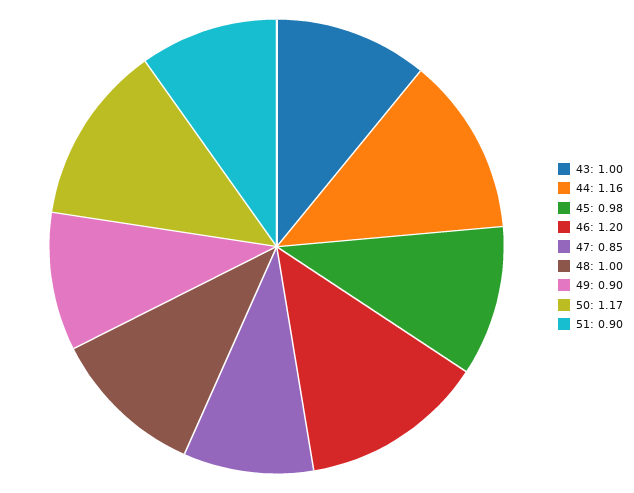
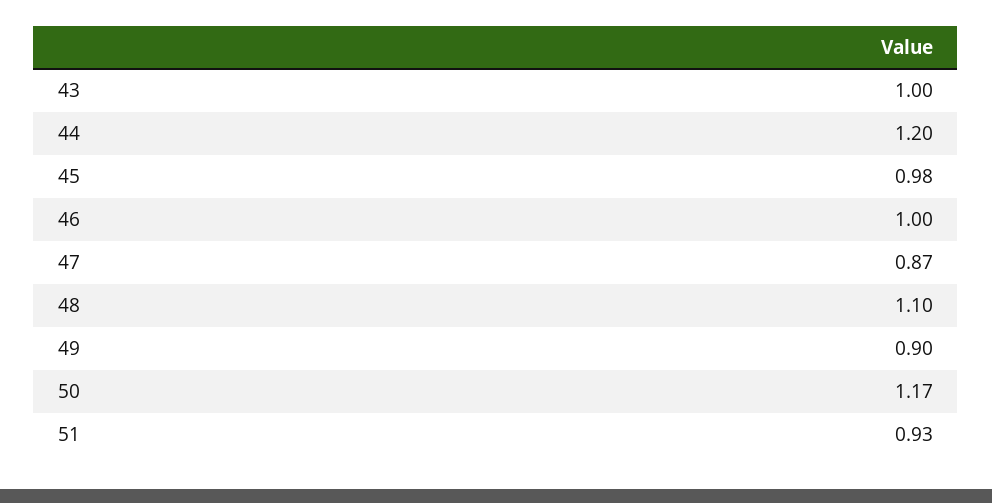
44: 1.16 -> 1.2
46: 1.2 -> 1
47: 0.85 -> 0.87
48: 1 -> 1.1
51: 0.9 -> 0.93

